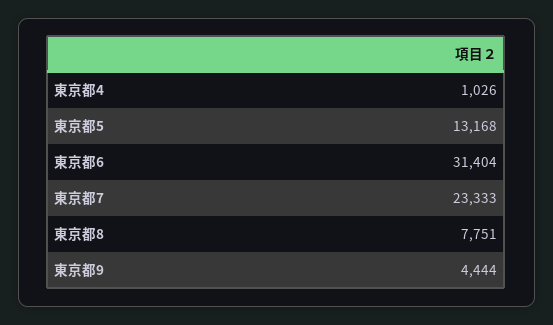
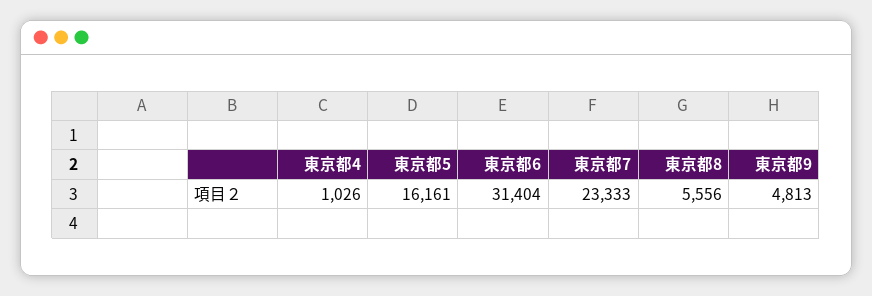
東京都5: 13168 -> 16161
東京都8: 7751 -> 5556
東京都9: 4444 -> 4813

